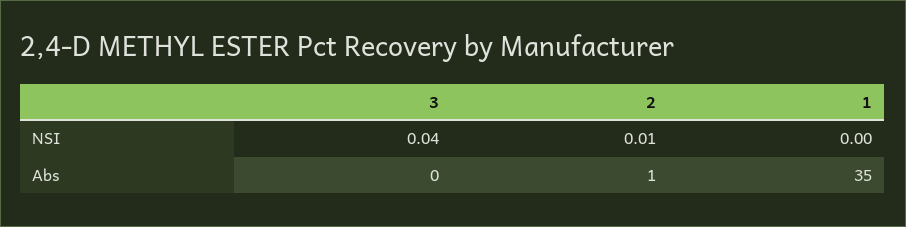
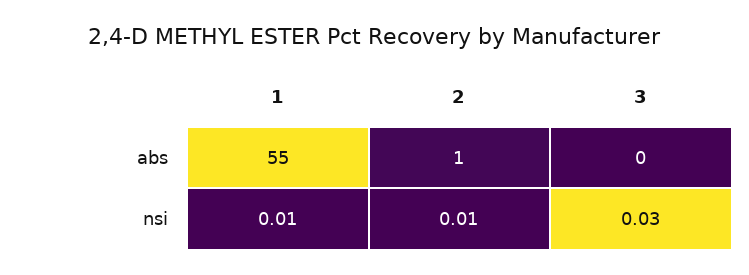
3, NSI: 0.04 -> 0.03
1, NSI: 0 -> 0.01
1, Abs: 35 -> 55

